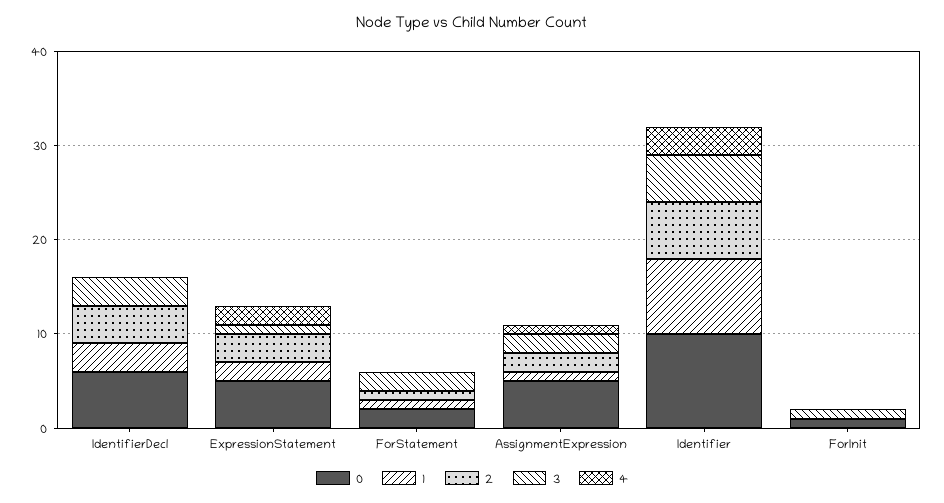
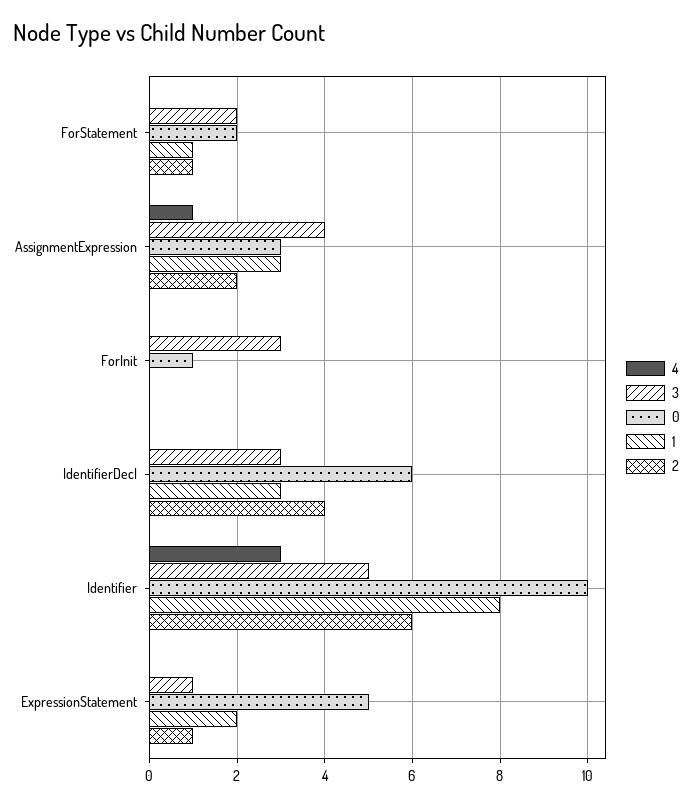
2, ExpressionStatement: 3 -> 1
4, ExpressionStatement: 2 -> 0
0, AssignmentExpression: 5 -> 3
1, AssignmentExpression: 1 -> 3
3, AssignmentExpression: 2 -> 4
3, ForInit: 1 -> 3

